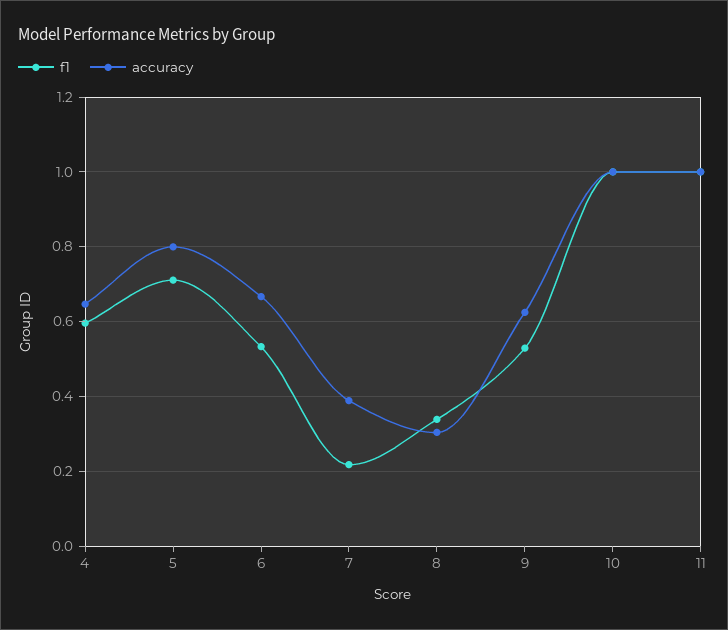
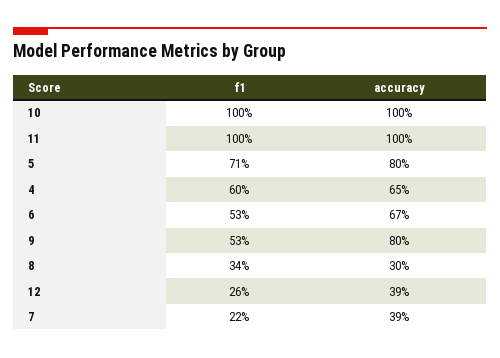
accuracy, 9: 0.62 -> 0.8
f1, 12: none -> 0.26
accuracy, 12: none -> 0.39

